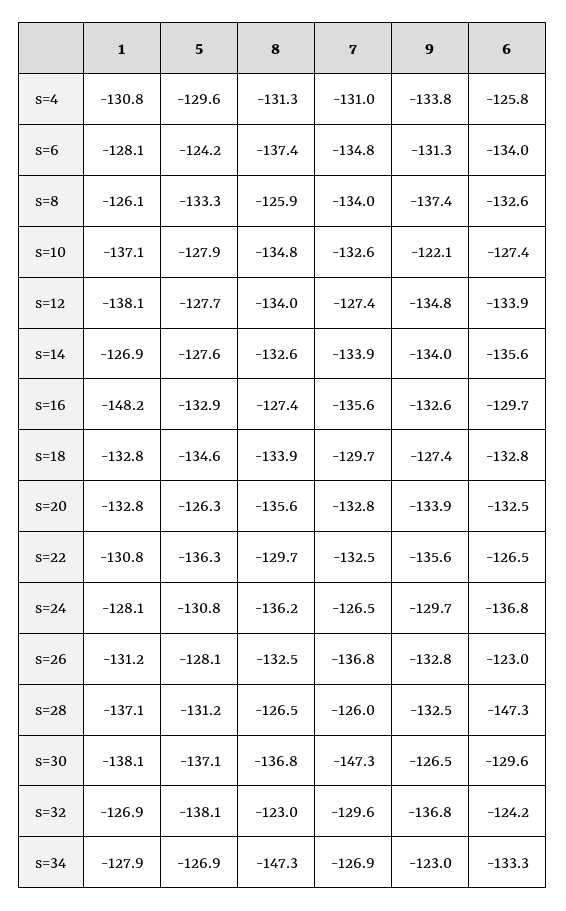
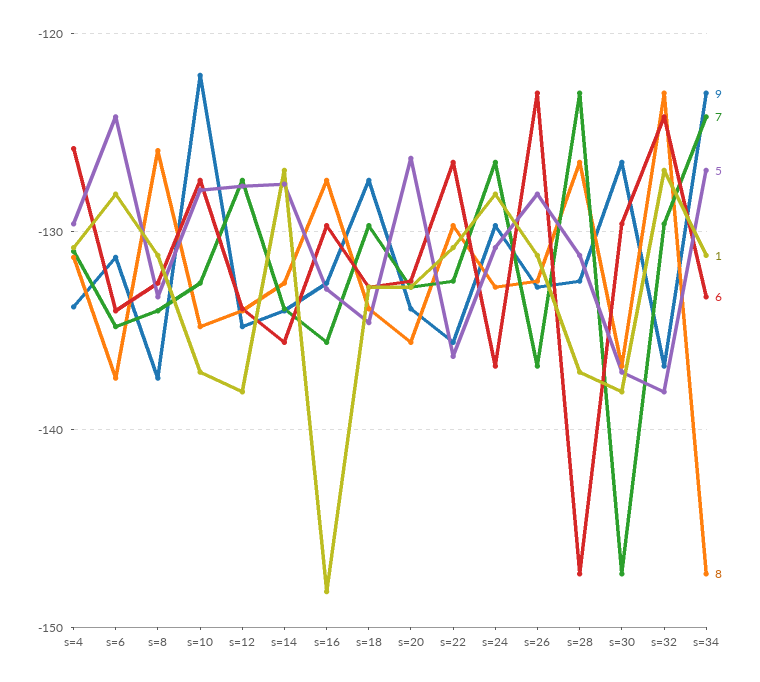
1, s=8: -126.1 -> -131
8, s=24: -136.2 -> -133
7, s=28: -126 -> -123
1, s=34: -127.9 -> -131
7, s=34: -126.9 -> -124

